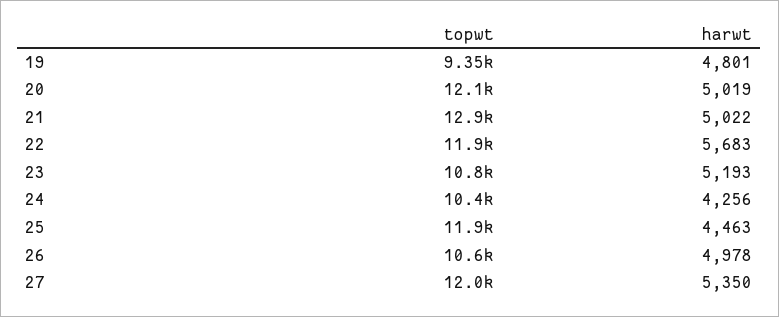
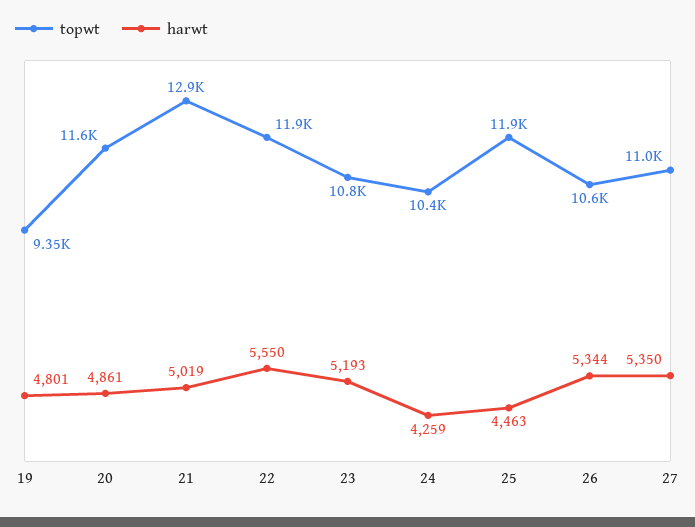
topwt, 20: 12100 -> 11600
harwt, 20: 5019 -> 4861
harwt, 21: 5022 -> 5019
harwt, 22: 5683 -> 5550
harwt, 24: 4256 -> 4259
harwt, 26: 4978 -> 5344
topwt, 27: 12000 -> 11000

